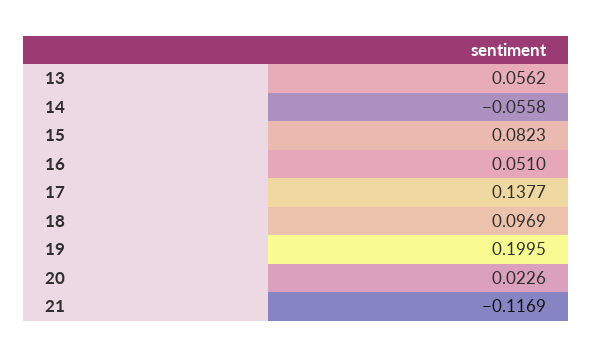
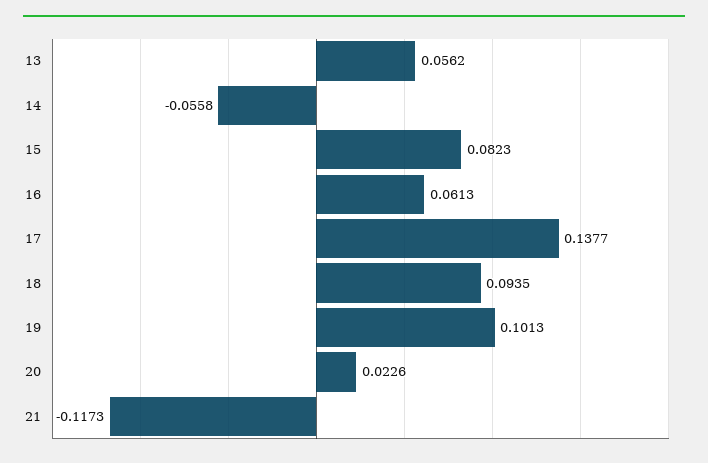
16: 0.051 -> 0.0613
18: 0.0969 -> 0.0935
19: 0.1995 -> 0.1013
21: -0.1169 -> -0.1173

